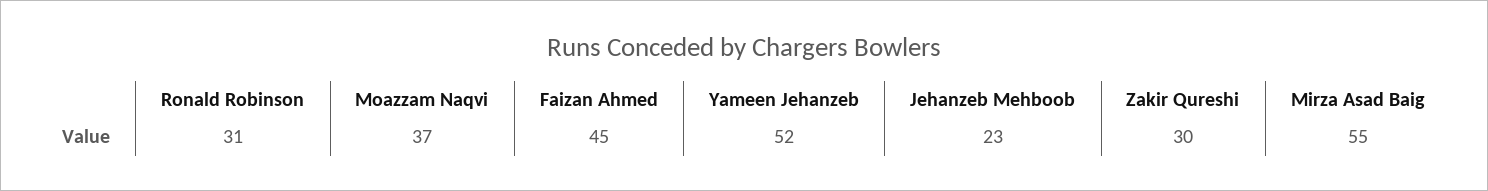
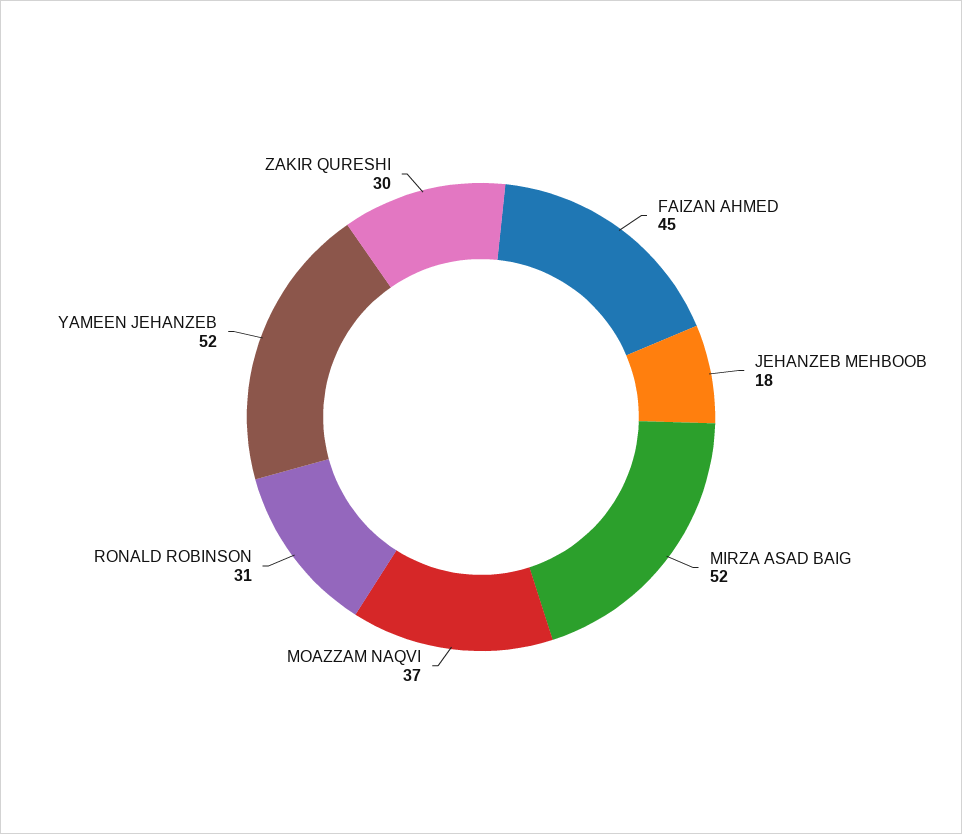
Jehanzeb Mehboob: 23 -> 18
Mirza Asad Baig: 55 -> 52

